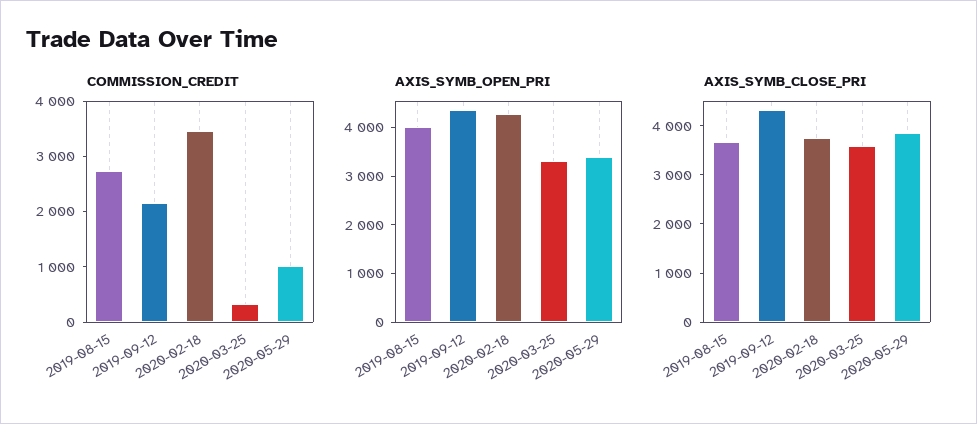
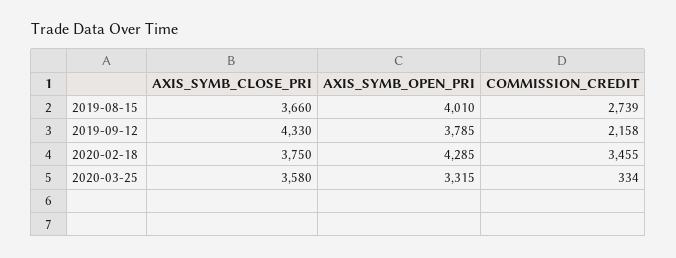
COMMISSION_CREDIT, 2020-05-29: 1000 -> none
AXIS_SYMB_OPEN_PRI, 2019-09-12: 4400 -> 3785
AXIS_SYMB_OPEN_PRI, 2020-05-29: 3400 -> none
AXIS_SYMB_CLOSE_PRI, 2020-05-29: 3800 -> none

